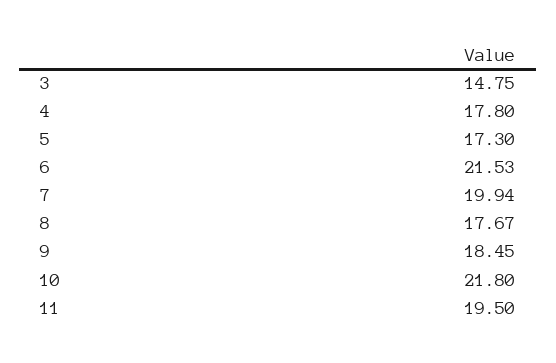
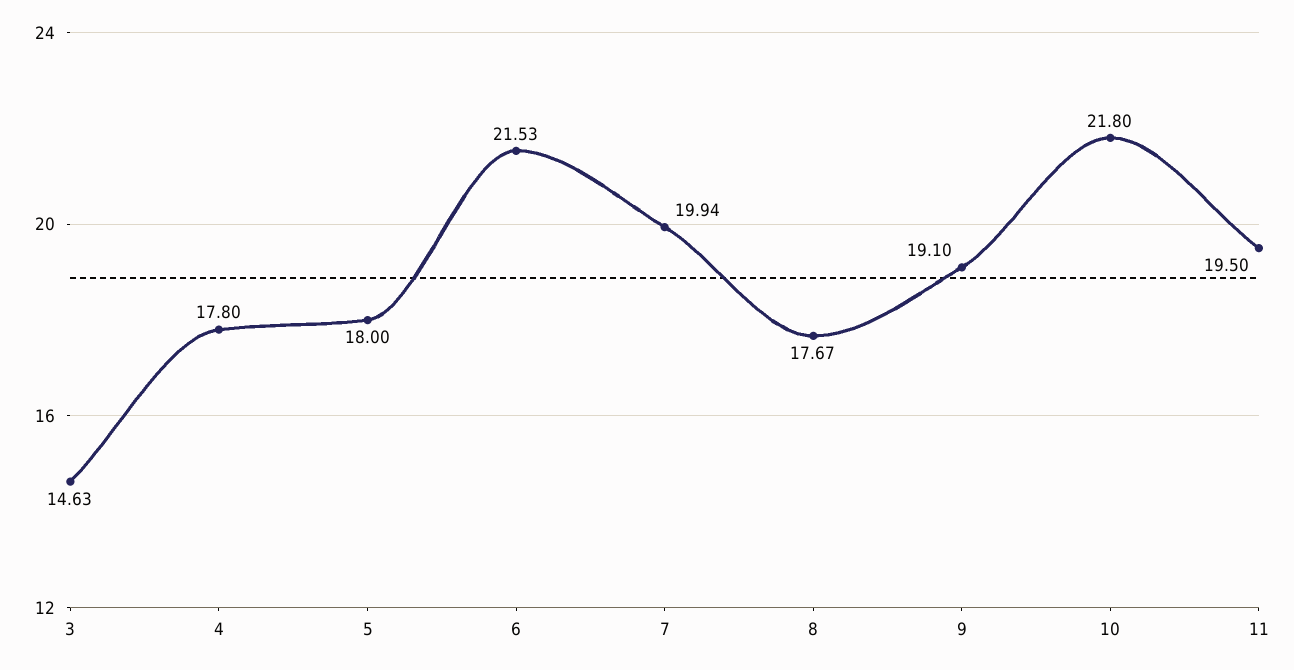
3: 14.75 -> 14.63
5: 17.3 -> 18
9: 18.45 -> 19.1

